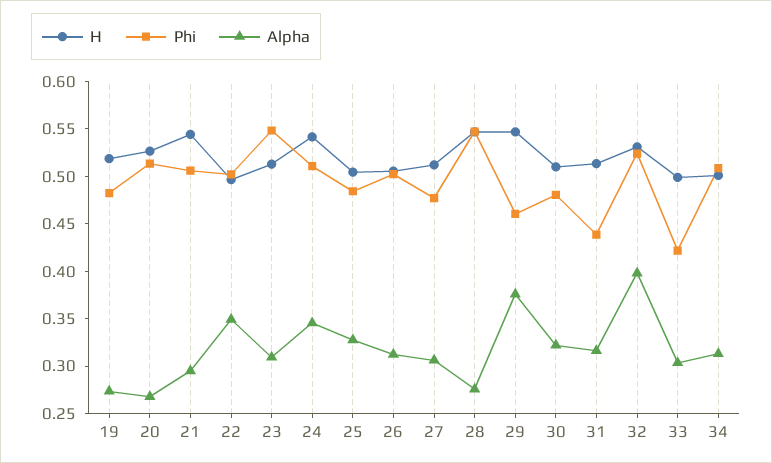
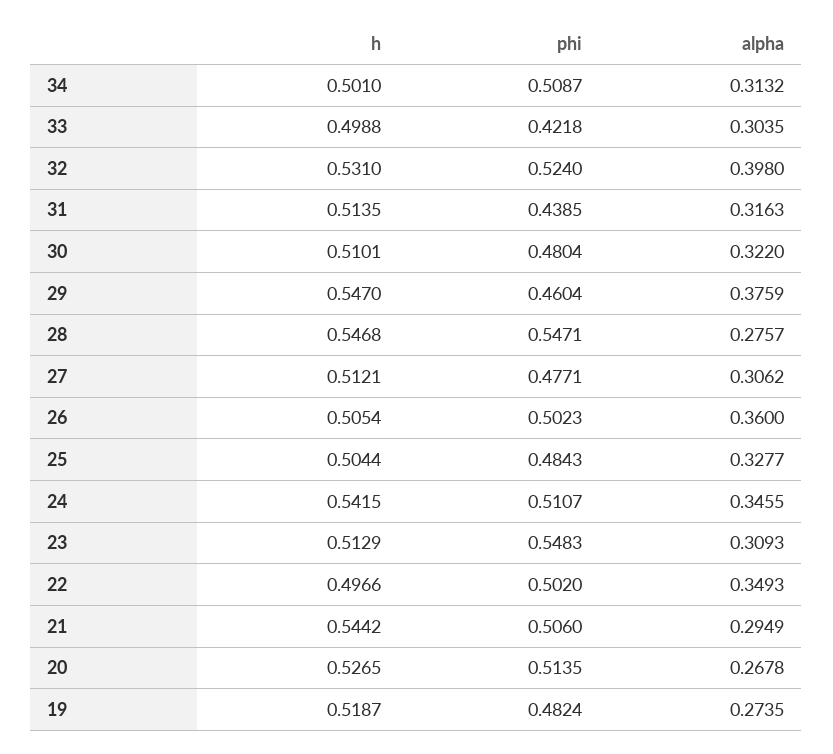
Alpha, 26: 0.31 -> 0.36

